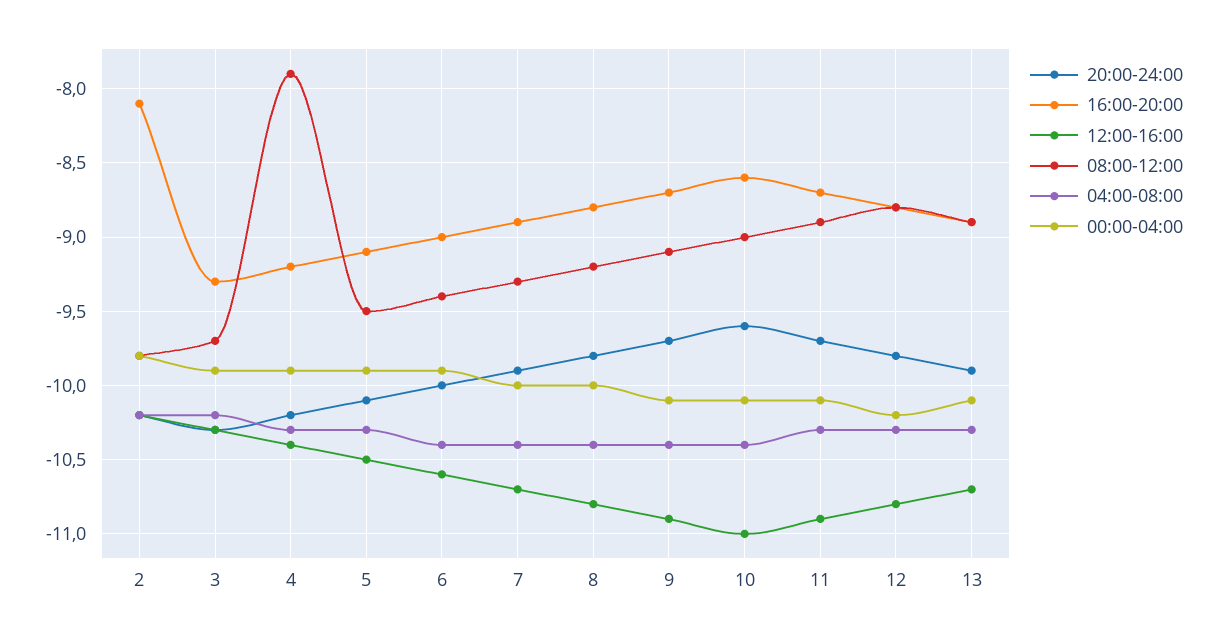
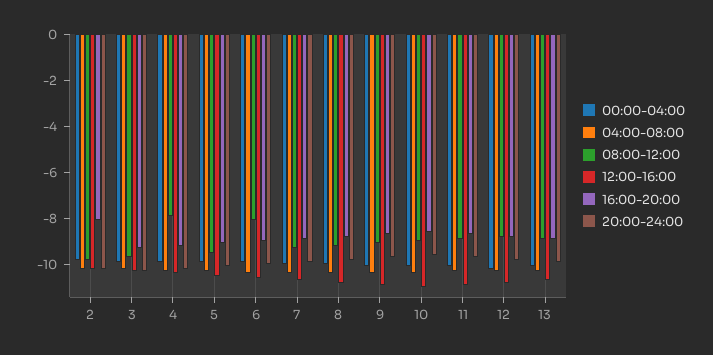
08:00-12:00, 6: -9.4 -> -8

